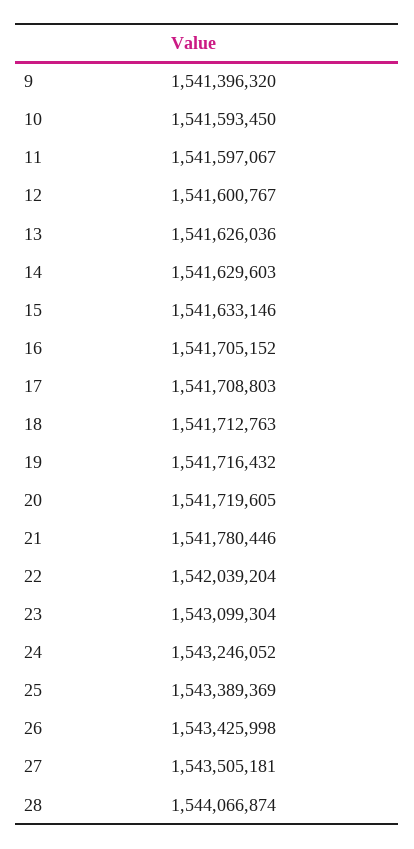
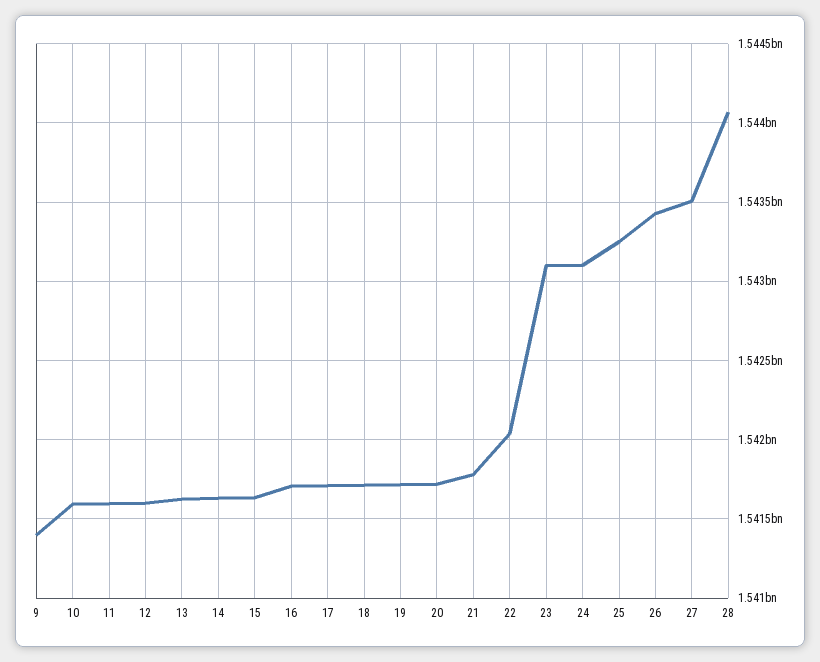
24: 1543246052 -> 1543100000
25: 1543389369 -> 1543250000

